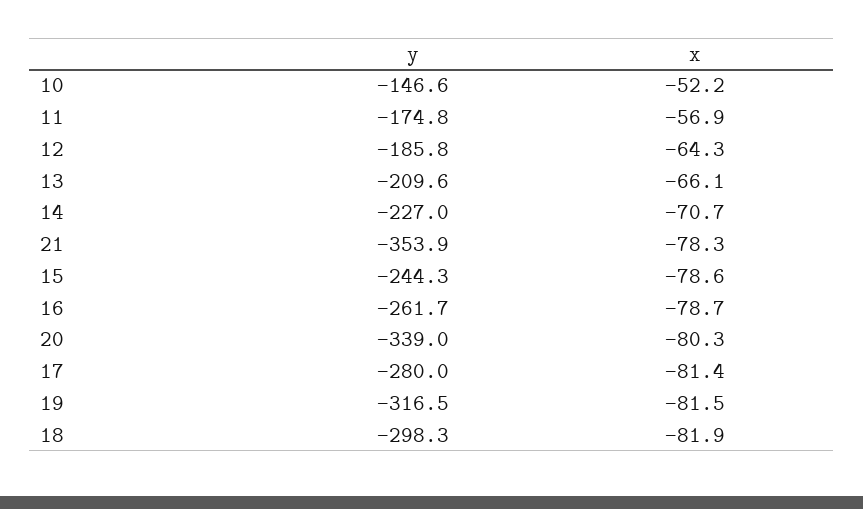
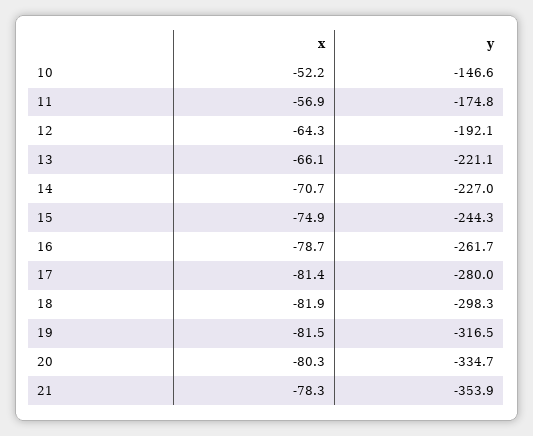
y, 12: -185.8 -> -192.1
y, 13: -209.6 -> -221.1
x, 15: -78.6 -> -74.9
y, 20: -339 -> -334.7

